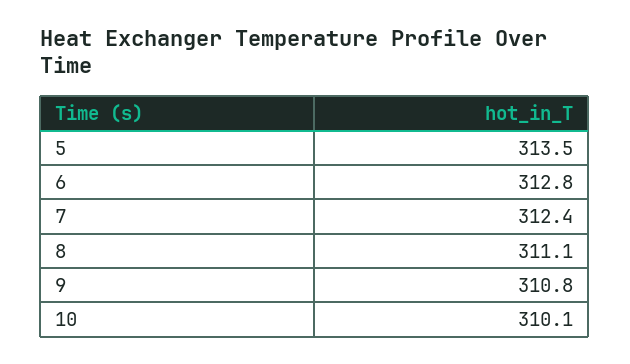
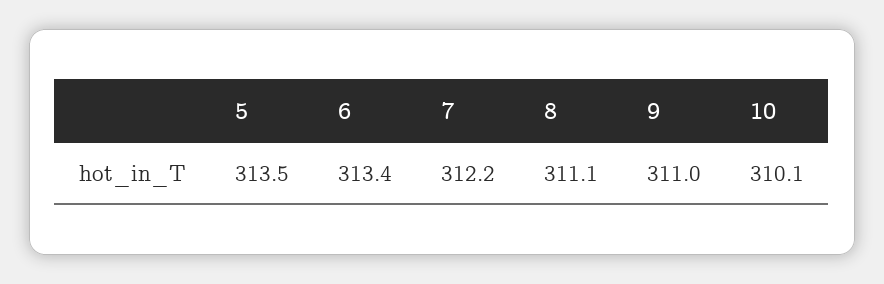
6: 312.8 -> 313.4
7: 312.4 -> 312.2
9: 310.8 -> 311

